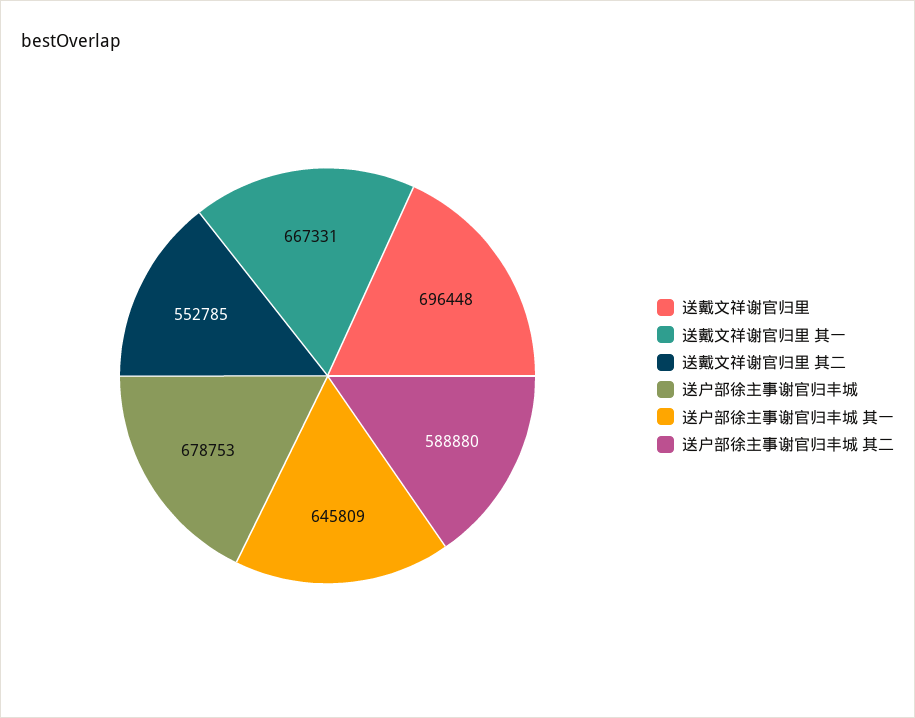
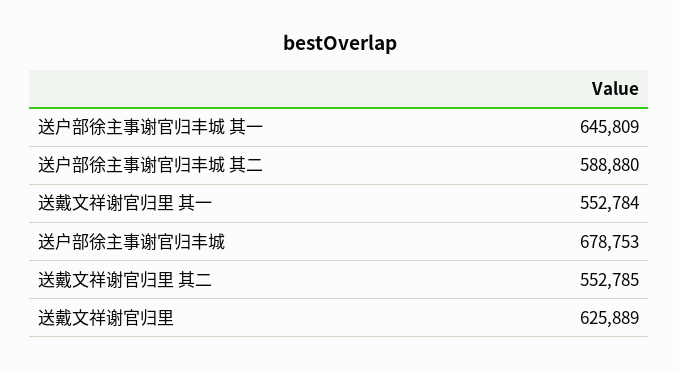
送戴文祥谢官归里: 696448 -> 625889
送戴文祥谢官归里 其一: 667331 -> 552784

